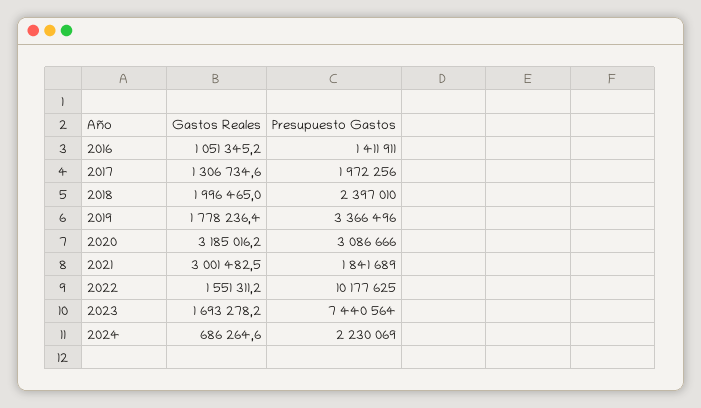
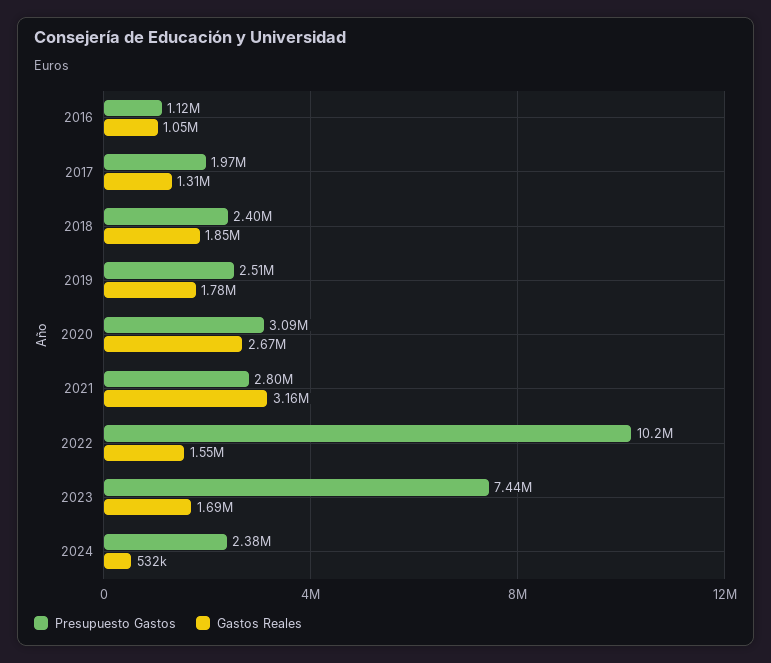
Presupuesto Gastos, 2016: 1411911 -> 1120000
Gastos Reales, 2018: 1996465 -> 1850000
Presupuesto Gastos, 2019: 3366496 -> 2510000
Gastos Reales, 2020: 3185016.2 -> 2670000
Gastos Reales, 2021: 3001482.5 -> 3160000
Presupuesto Gastos, 2021: 1841689 -> 2800000
Gastos Reales, 2024: 686264.6 -> 532000
Presupuesto Gastos, 2024: 2230069 -> 2380000

